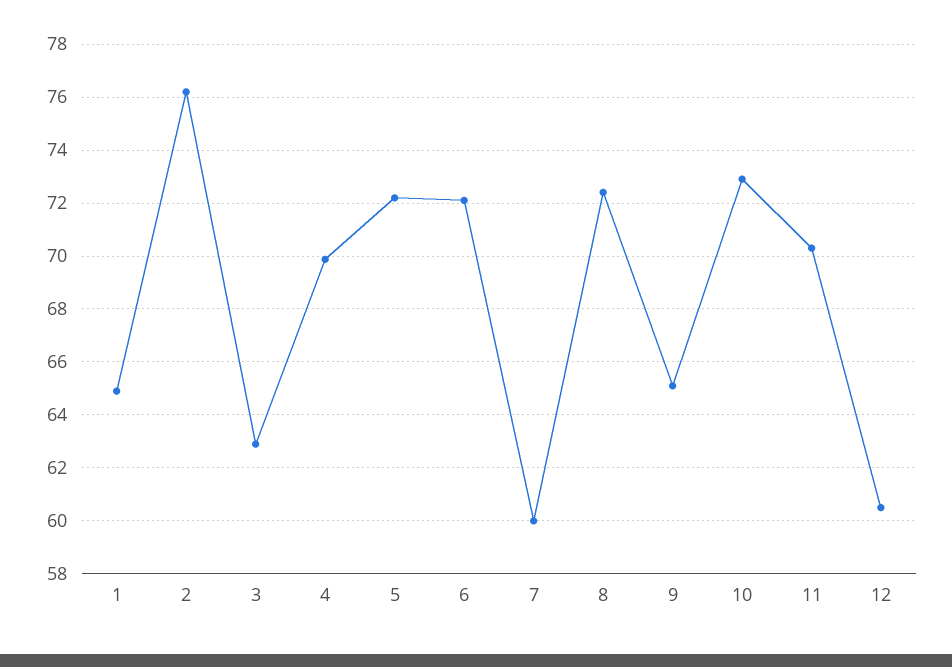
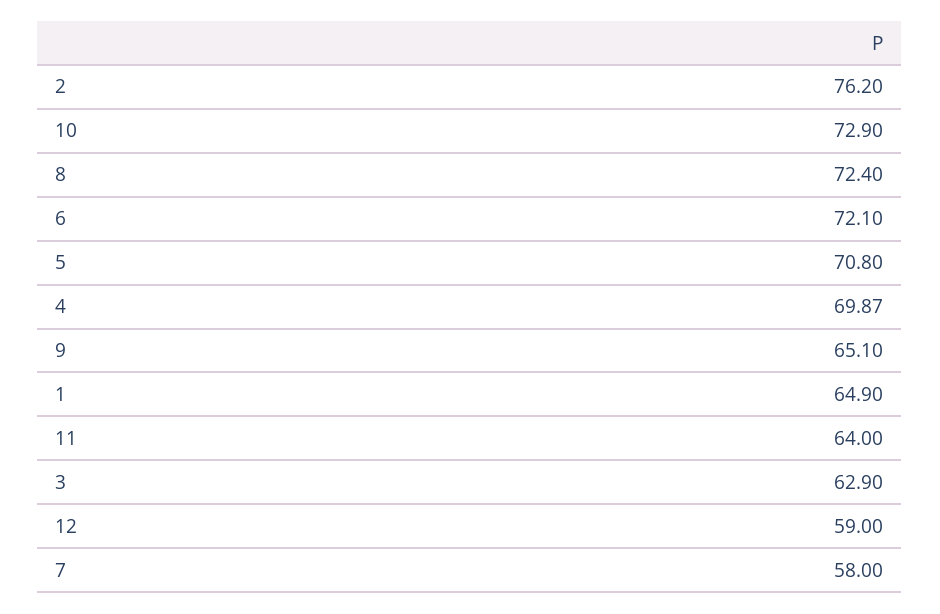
5: 72.25 -> 70.8
7: 60 -> 58
11: 70.25 -> 64
12: 60.5 -> 59

